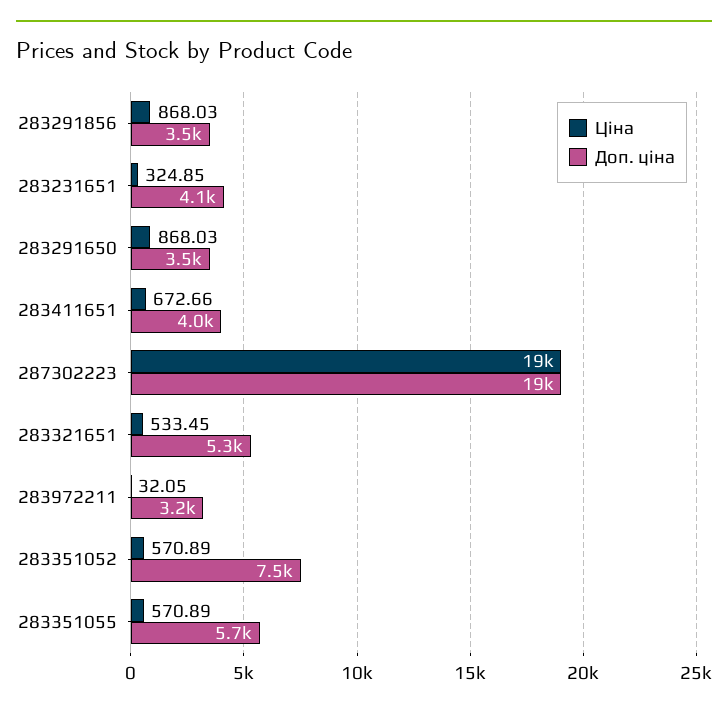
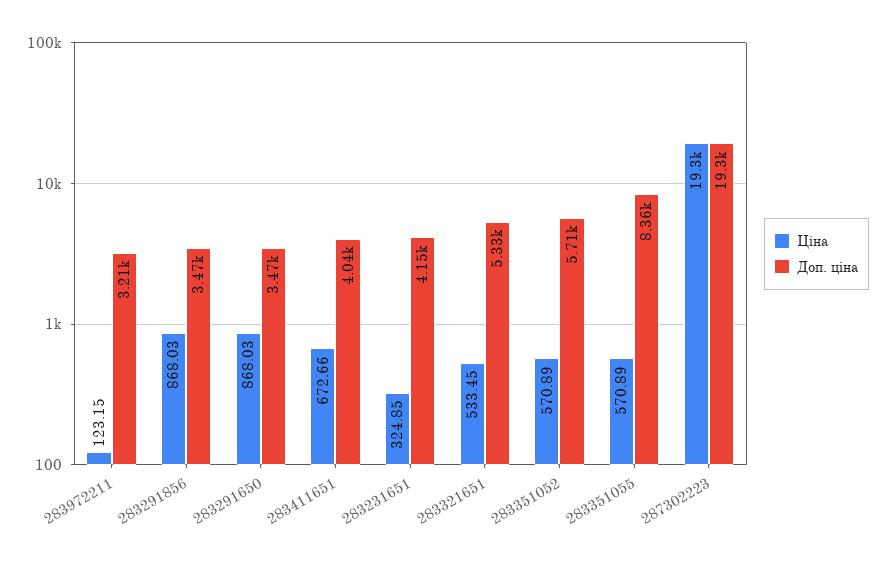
Ціна, 283972211: 32.05 -> 123.15
Доп. ціна, 283351052: 7500 -> 5710
Доп. ціна, 283351055: 5700 -> 8360

